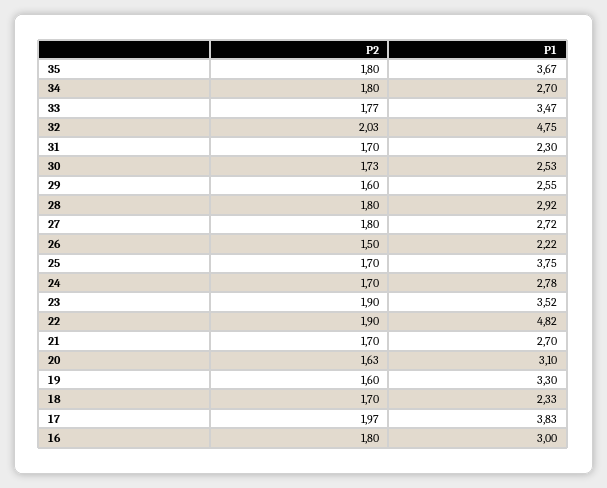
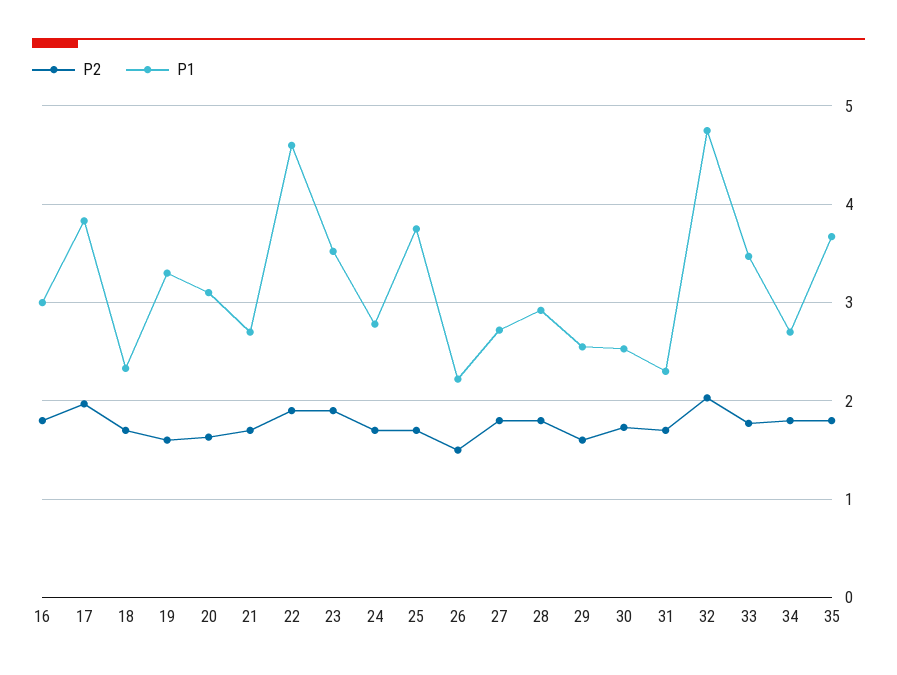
P1, 22: 4.82 -> 4.6

